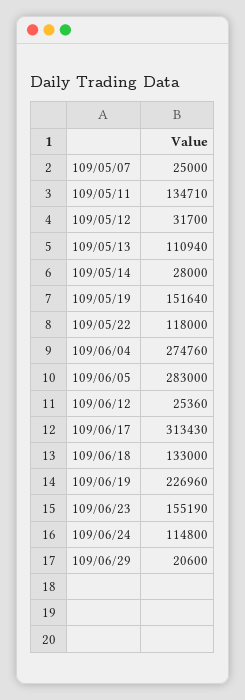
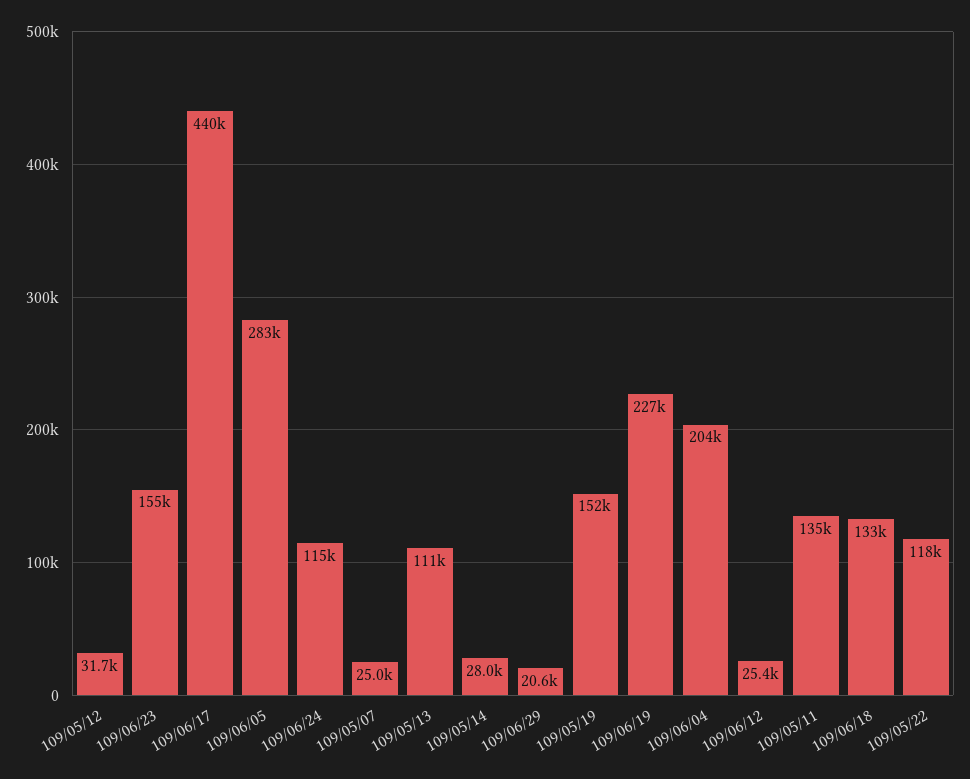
109/06/04: 274760 -> 204000
109/06/17: 313430 -> 440000

